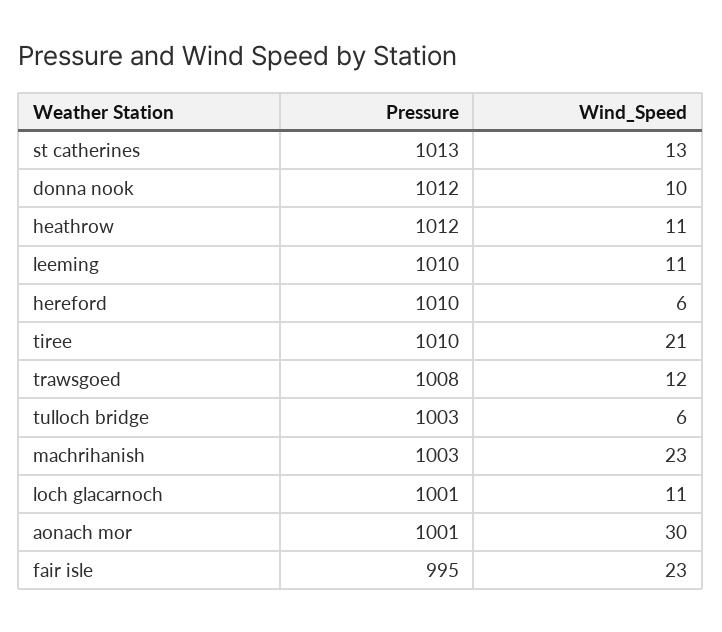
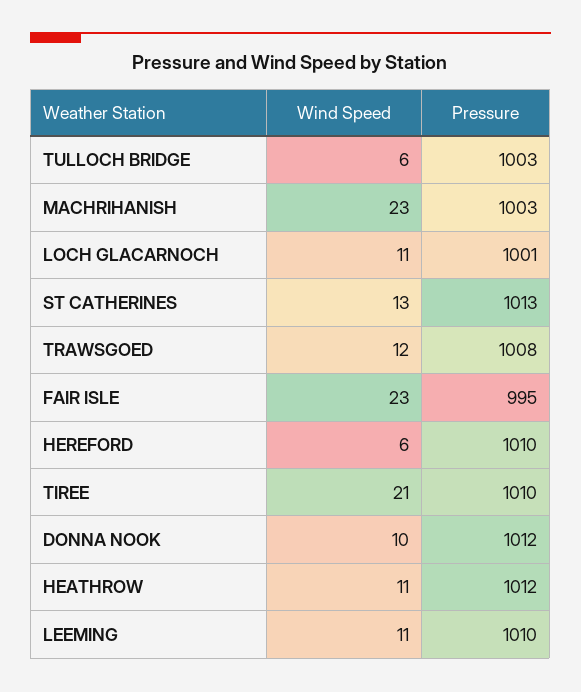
Pressure, aonach mor: 1001 -> none
Wind_Speed, aonach mor: 30 -> none

